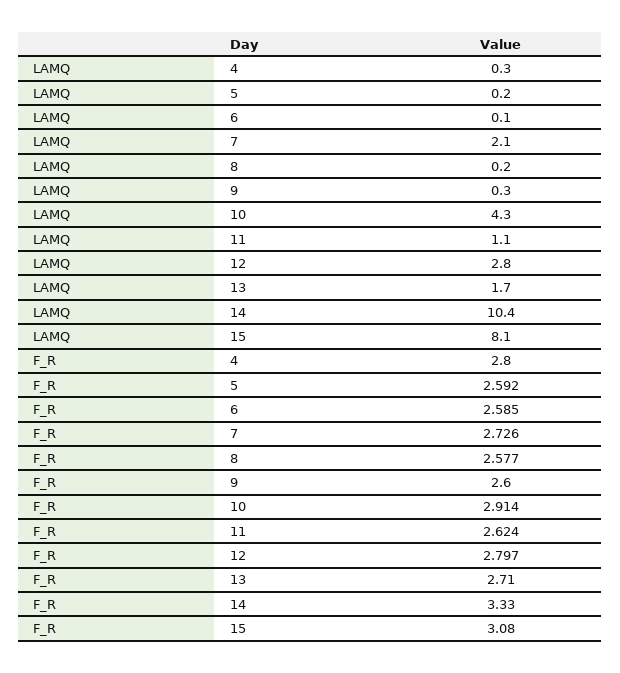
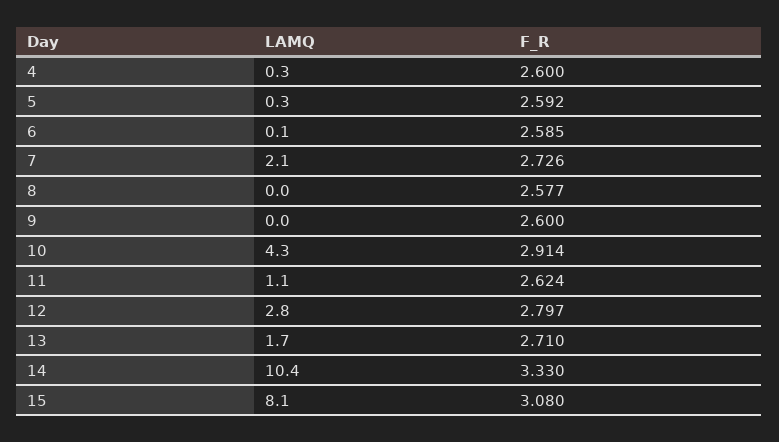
LAMQ, 5: 0.2 -> 0.3
LAMQ, 8: 0.2 -> 0
LAMQ, 9: 0.3 -> 0
F_R, 4: 2.8 -> 2.6

